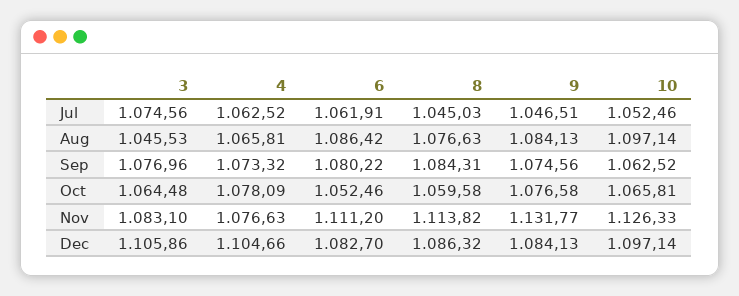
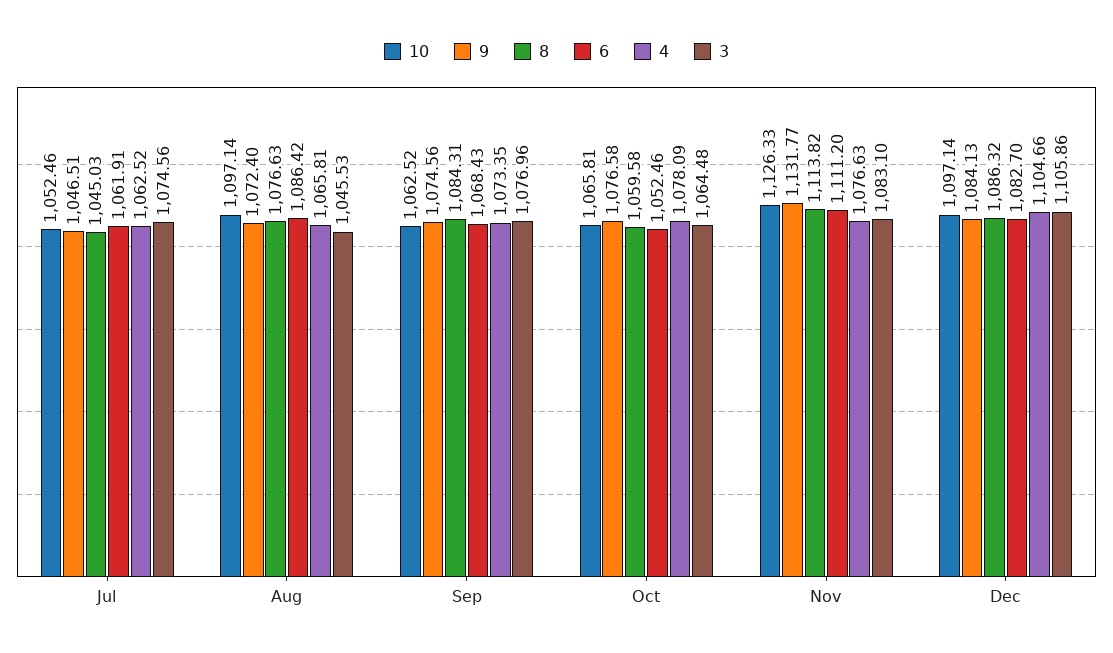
9, Aug: 1084.13 -> 1072.4
4, Sep: 1073.32 -> 1073.35
6, Sep: 1080.22 -> 1068.43

